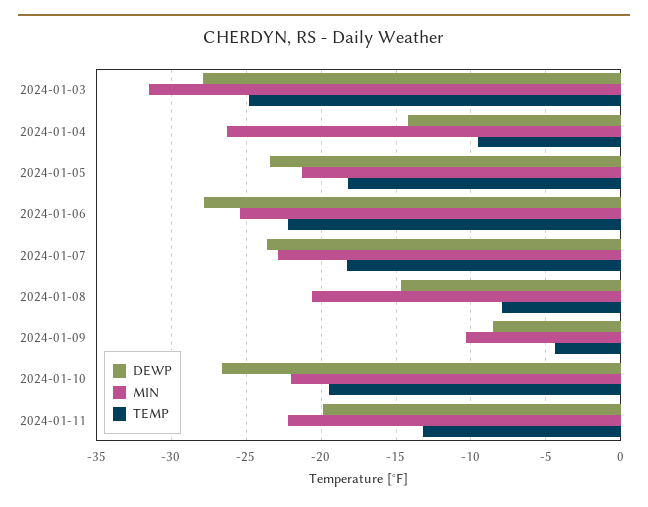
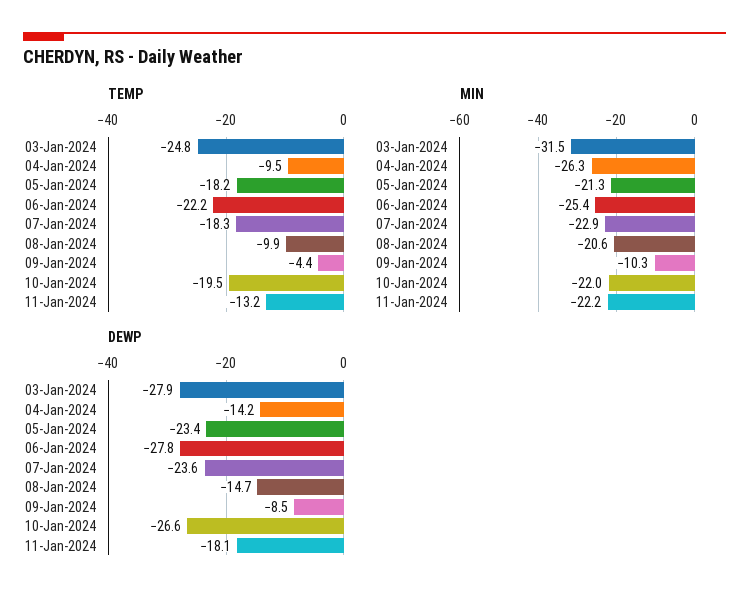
TEMP, 2024-01-08: -8 -> -9.9
DEWP, 2024-01-11: -20 -> -18.1

